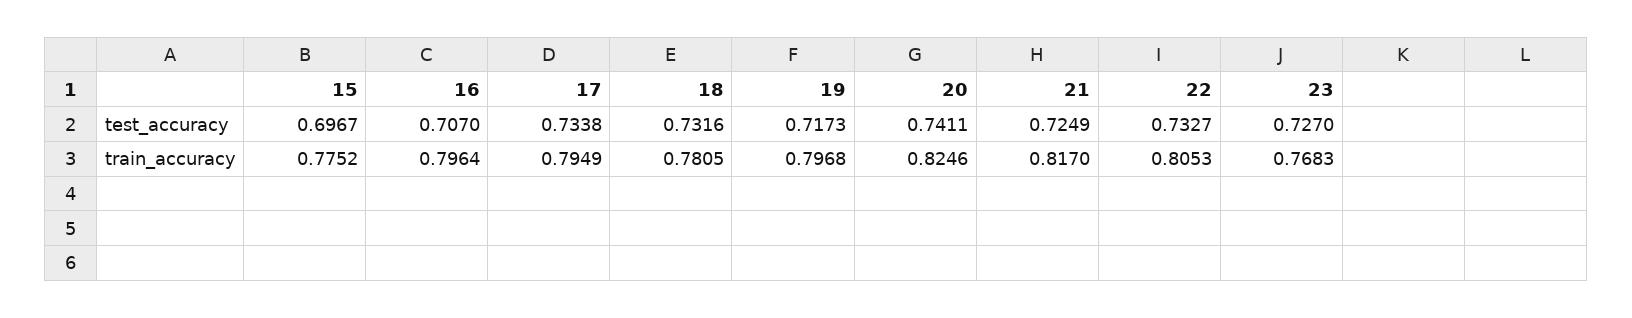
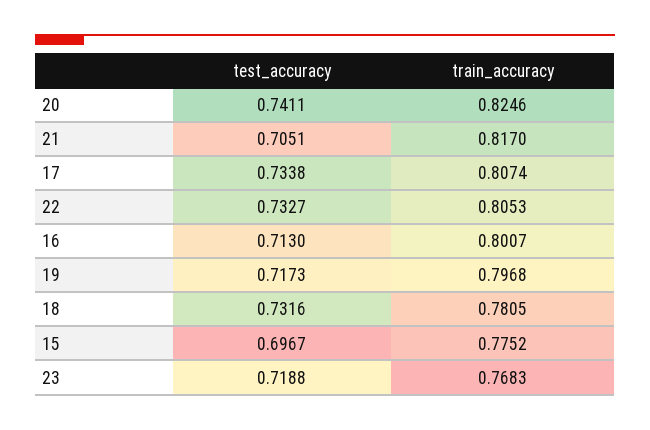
16, test_accuracy: 0.707 -> 0.713
21, test_accuracy: 0.7249 -> 0.7051
23, test_accuracy: 0.727 -> 0.7188
16, train_accuracy: 0.7964 -> 0.8007
17, train_accuracy: 0.7949 -> 0.8074

